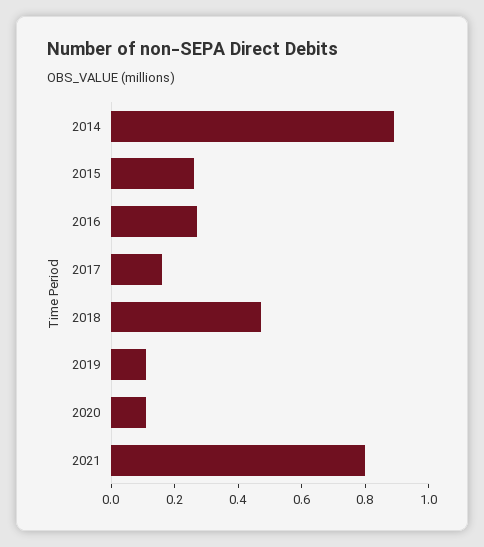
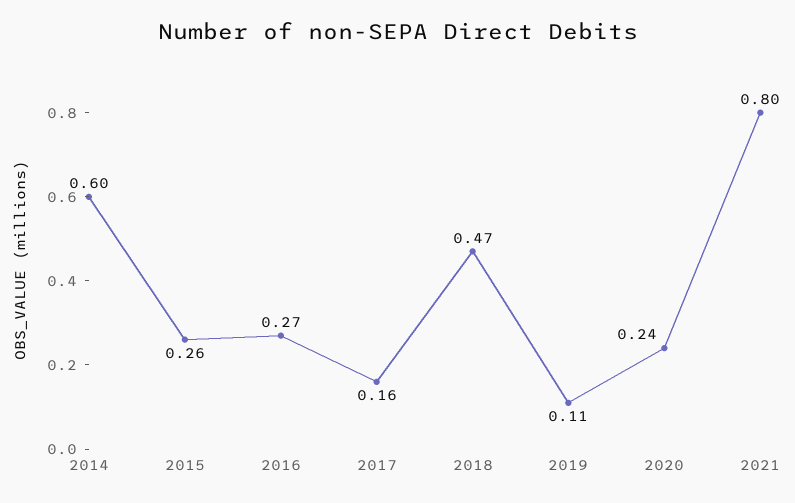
2014: 0.9 -> 0.6
2020: 0.1 -> 0.24

